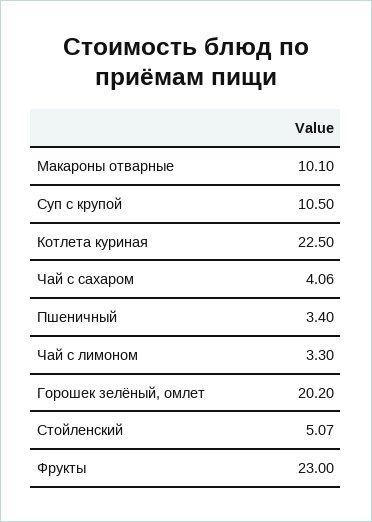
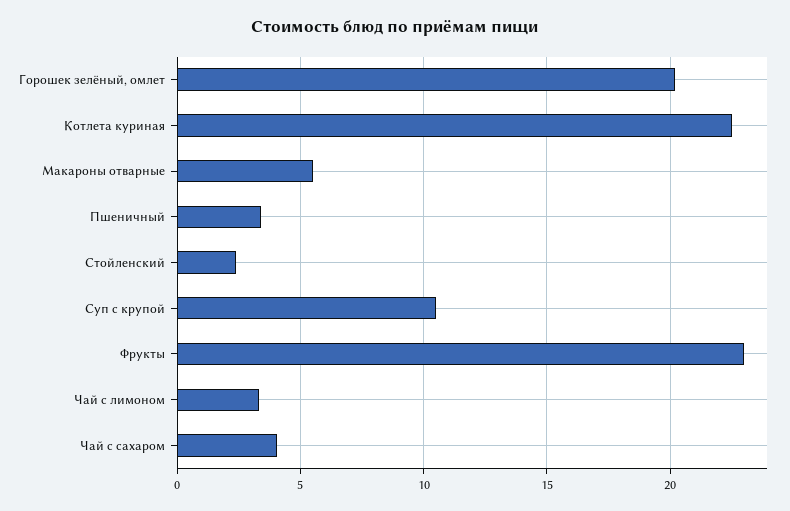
Макароны отварные: 10.1 -> 5.5
Стойленский: 5.07 -> 2.5

